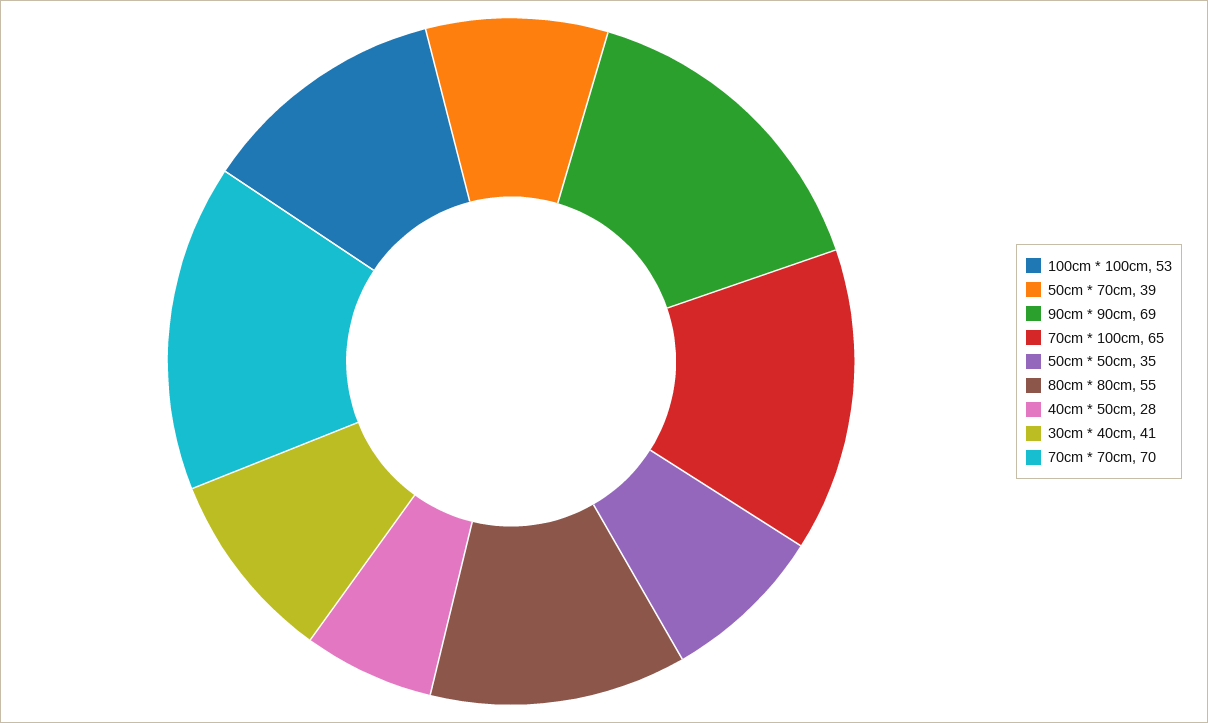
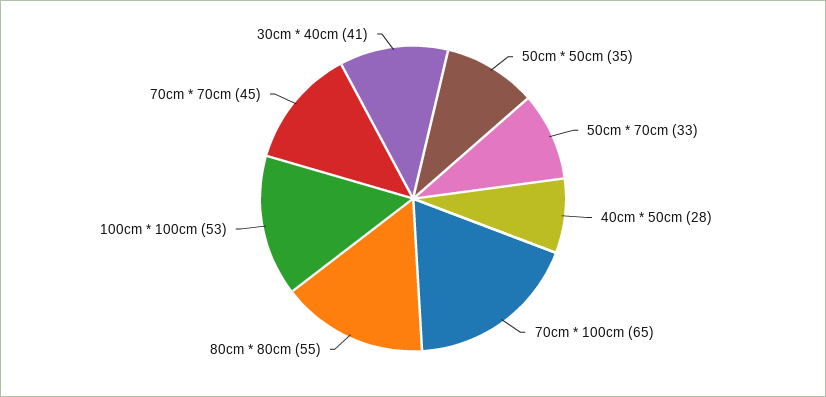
50cm * 70cm: 39 -> 33
90cm * 90cm: 69 -> none
70cm * 70cm: 70 -> 45

